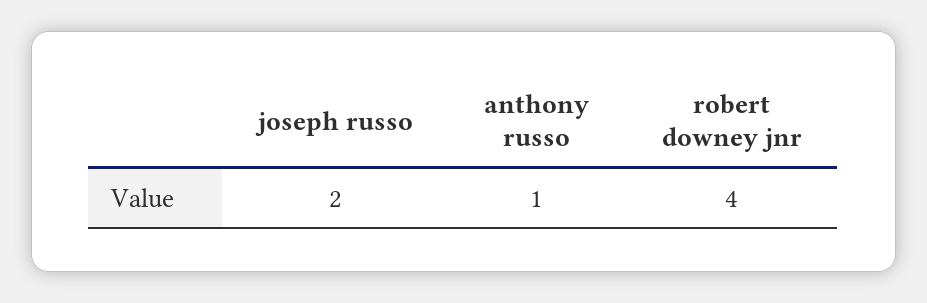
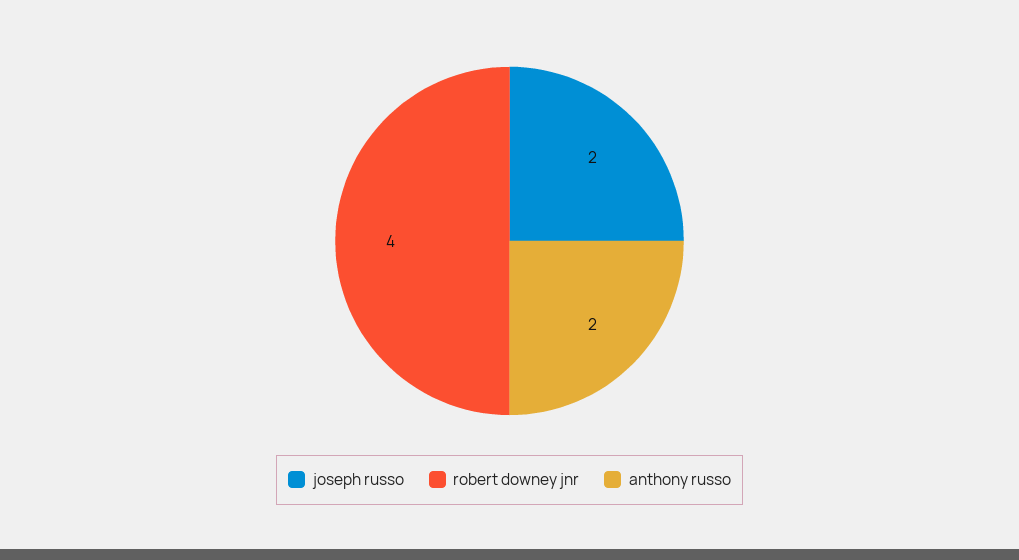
anthony russo: 1 -> 2

